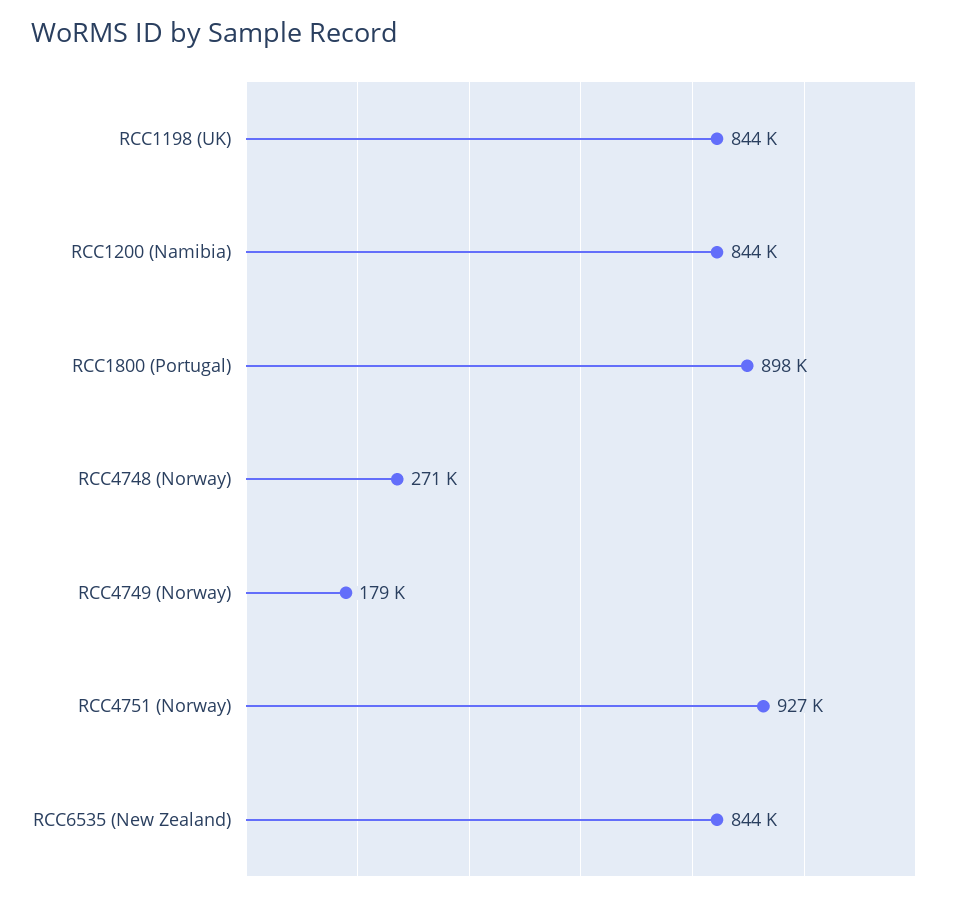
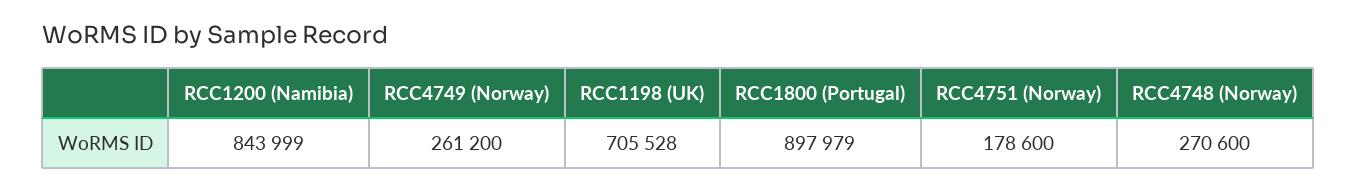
RCC1198 (UK): 844000 -> 705528
RCC4749 (Norway): 179000 -> 261200
RCC4751 (Norway): 927000 -> 178600
RCC6535 (New Zealand): 844000 -> none

